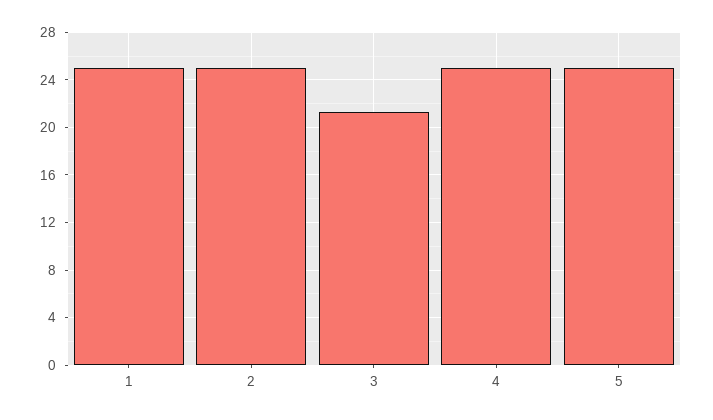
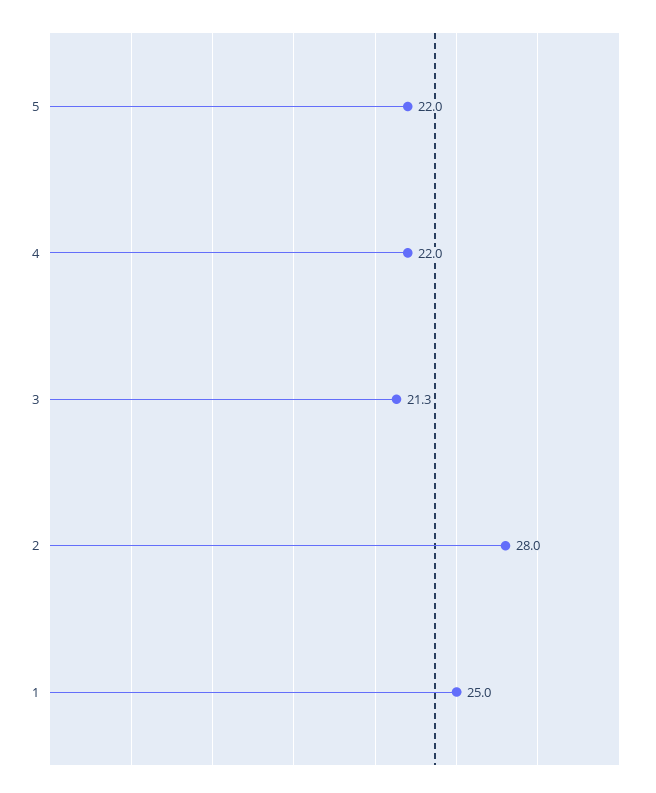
2: 25 -> 28
4: 25 -> 22
5: 25 -> 22

